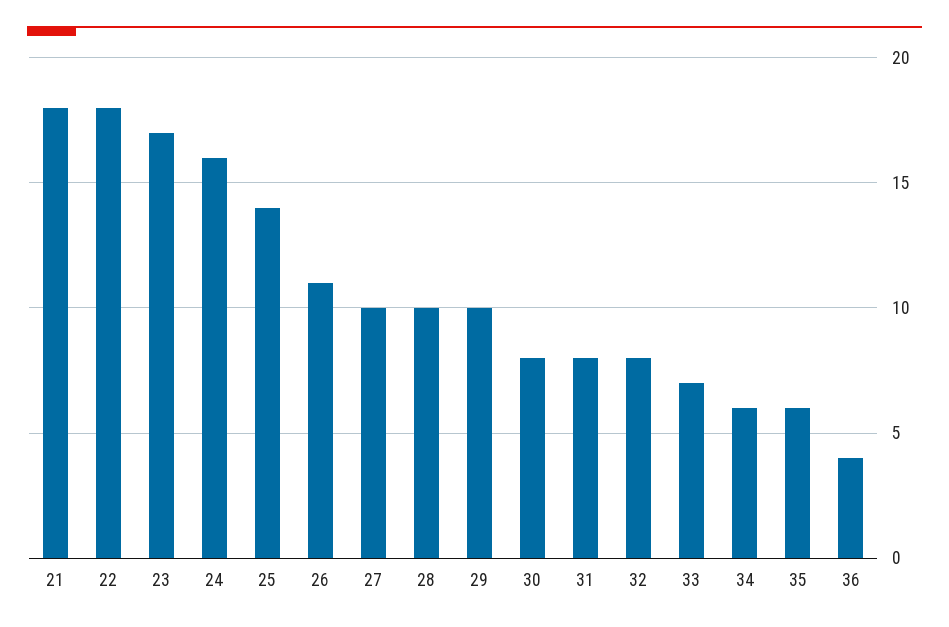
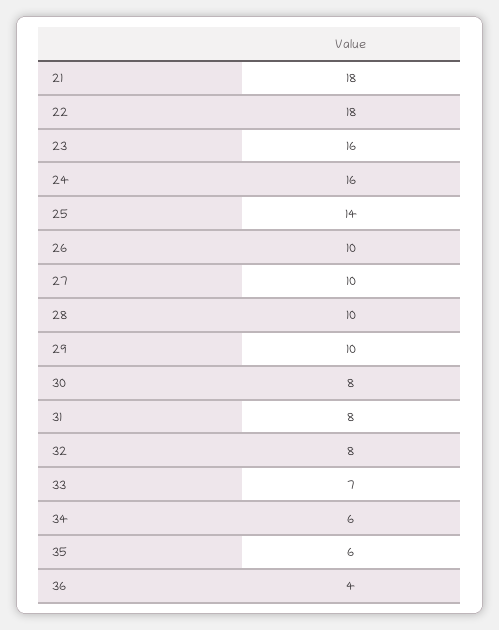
23: 17 -> 16
26: 11 -> 10

